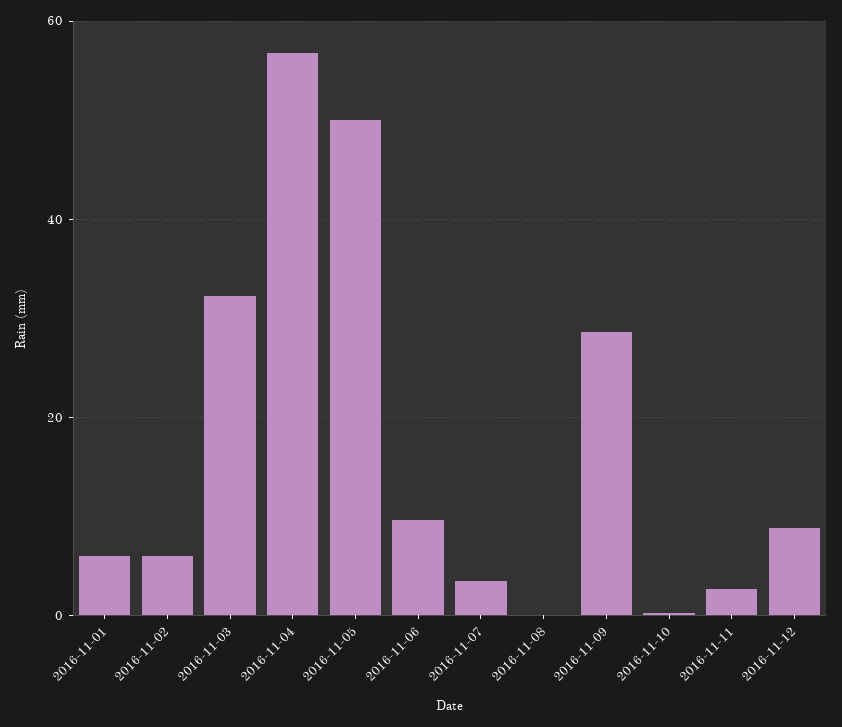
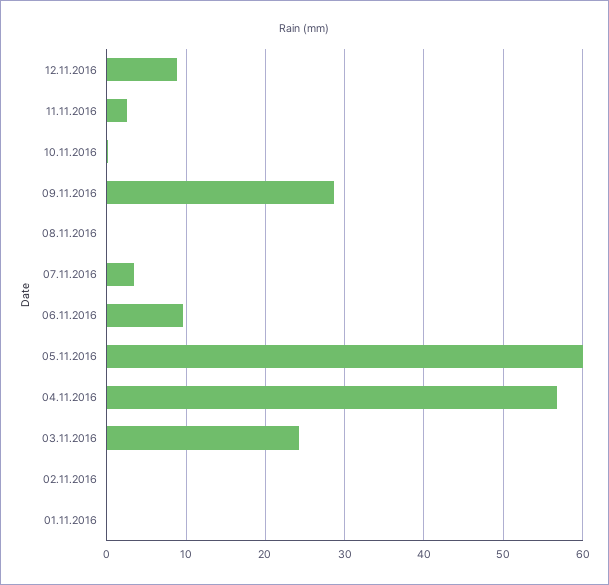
2016-11-01: 6 -> 0
2016-11-02: 6 -> 0
2016-11-03: 32 -> 24
2016-11-05: 50 -> 60

